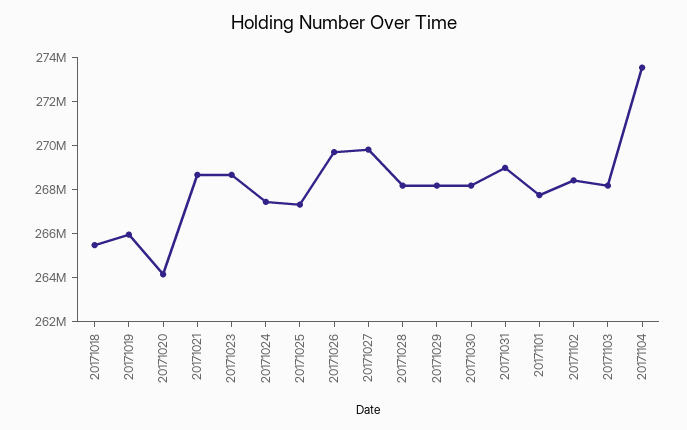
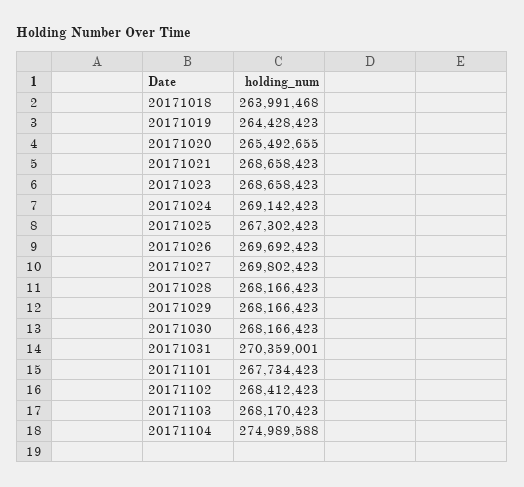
20171018: 265500000 -> 263991468
20171019: 266000000 -> 264428423
20171020: 264000000 -> 265492655
20171024: 267500000 -> 269142423
20171031: 269000000 -> 270359001
20171104: 273500000 -> 274989588

